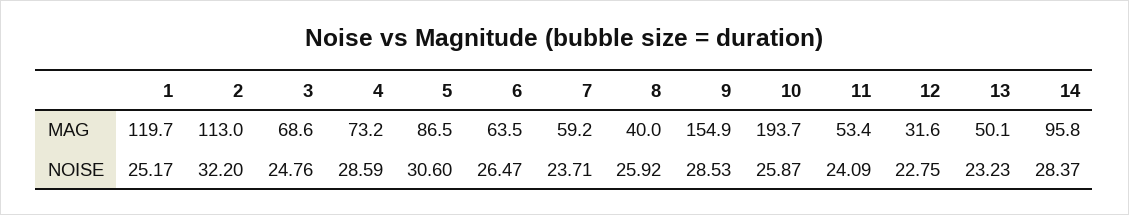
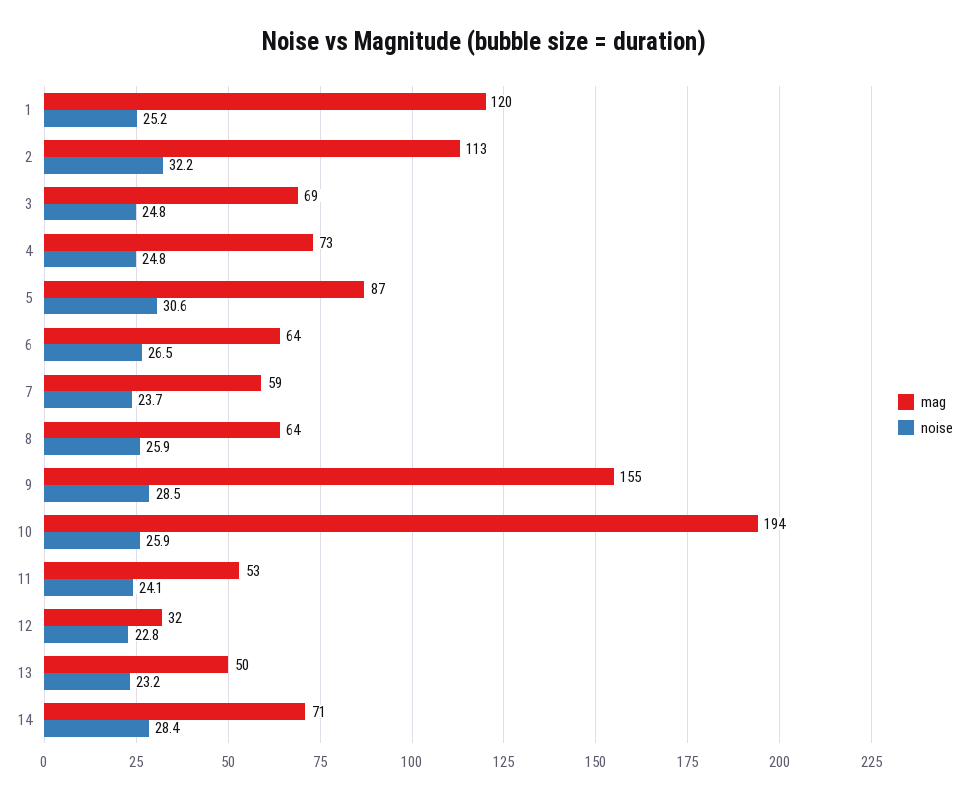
MAG, 8: 40 -> 64
MAG, 14: 95.8 -> 71
NOISE, 4: 28.59 -> 24.8

